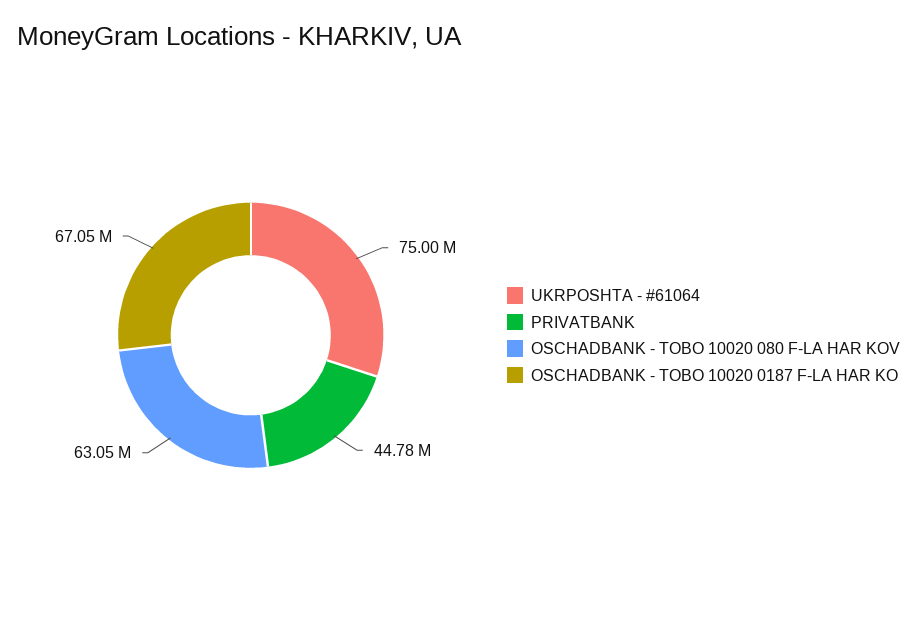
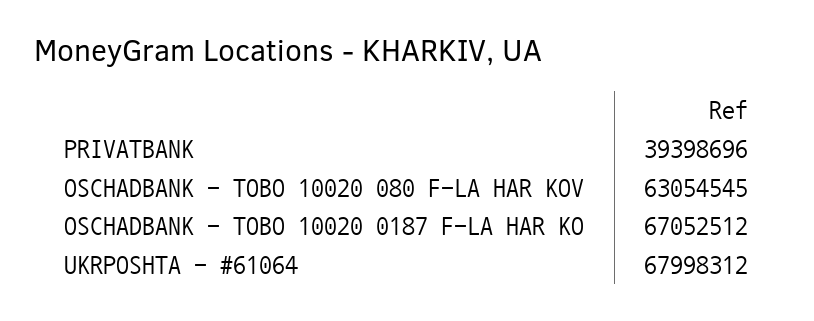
UKRPOSHTA - #61064: 75000000 -> 67998312
PRIVATBANK: 44780000 -> 39398696

